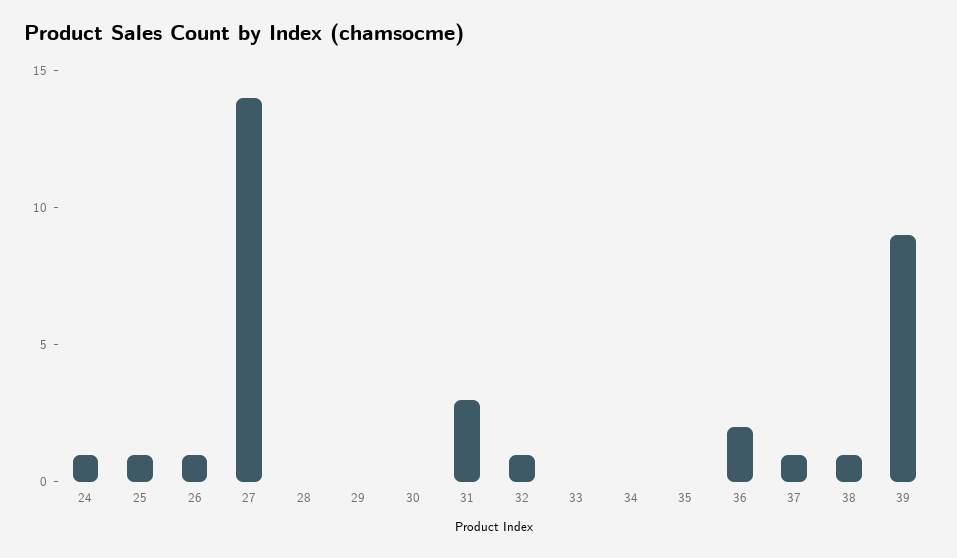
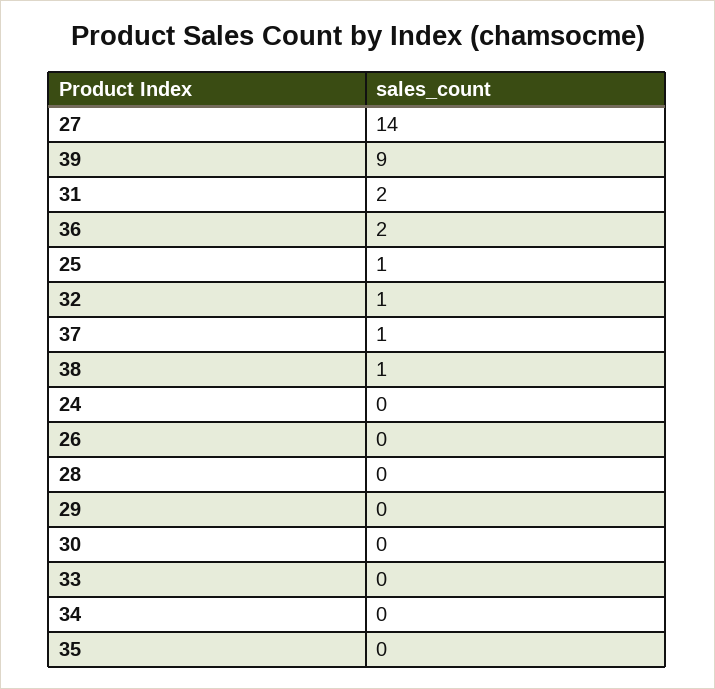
24: 1 -> 0
26: 1 -> 0
31: 3 -> 2

